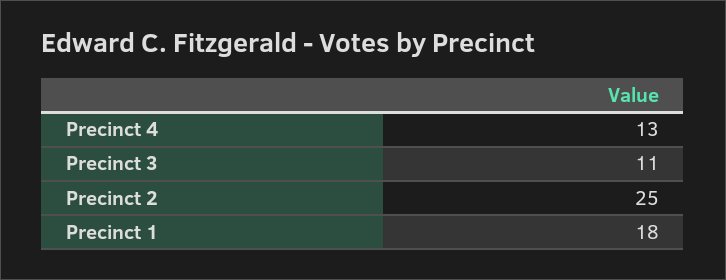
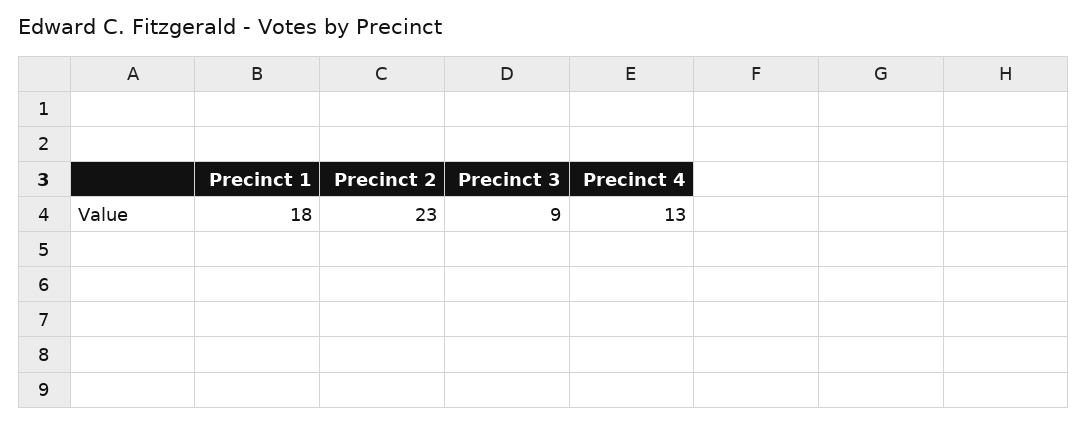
Precinct 3: 11 -> 9
Precinct 2: 25 -> 23

